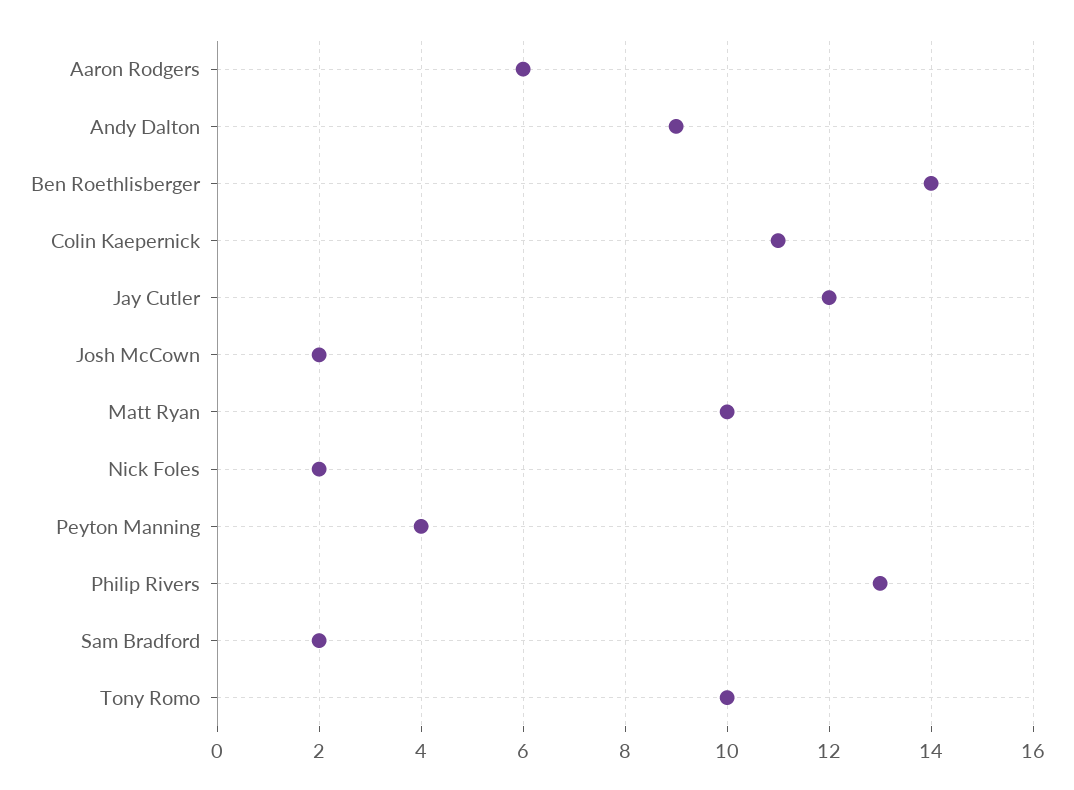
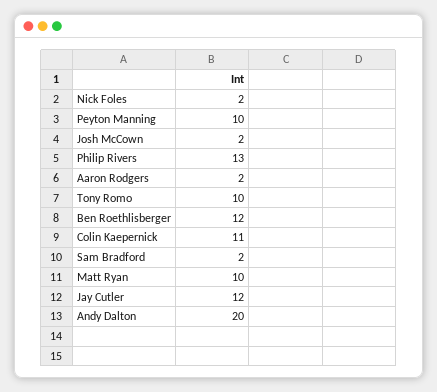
Aaron Rodgers: 6 -> 2
Andy Dalton: 9 -> 20
Ben Roethlisberger: 14 -> 12
Peyton Manning: 4 -> 10

